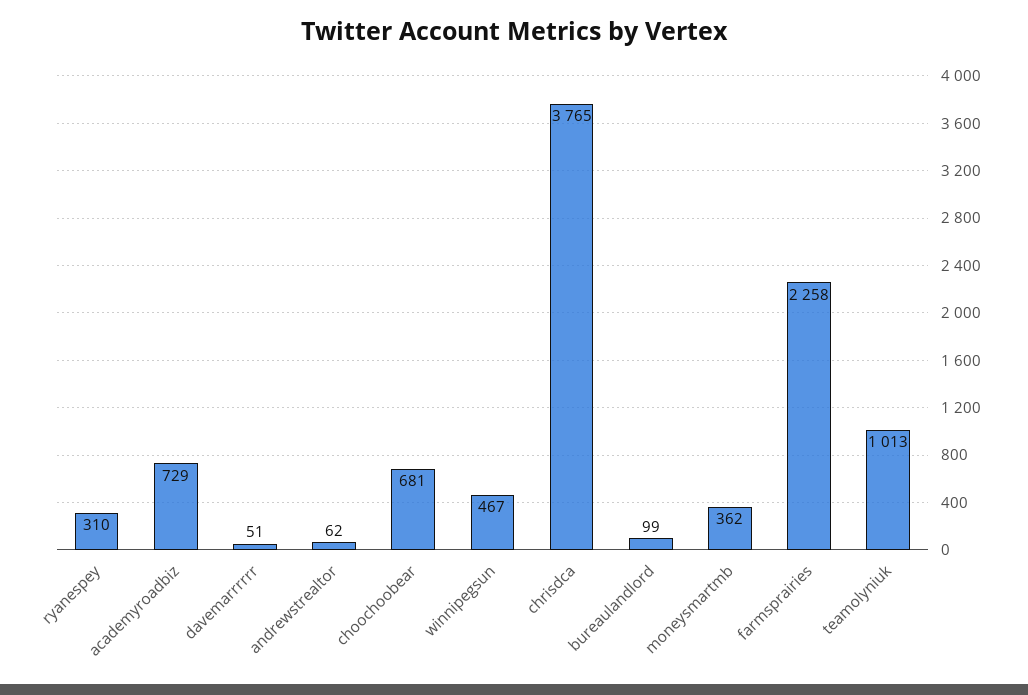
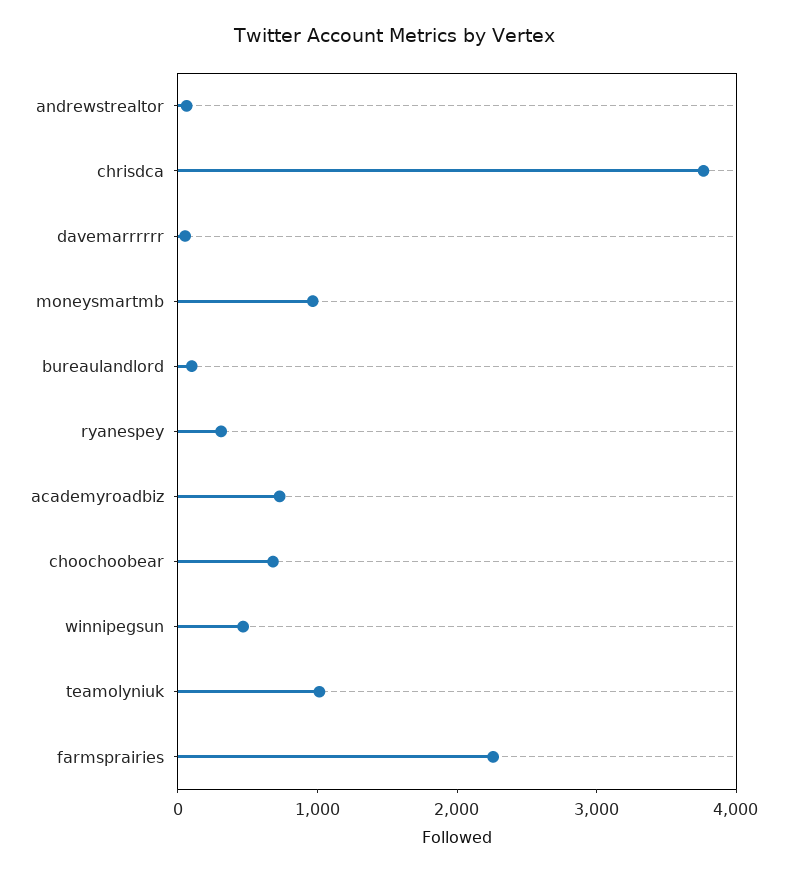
moneysmartmb: 362 -> 1000

